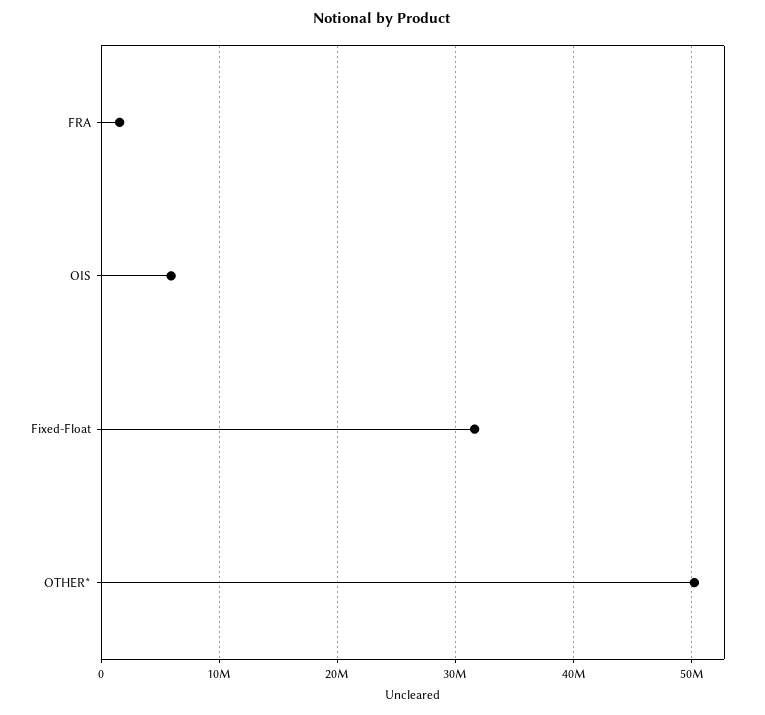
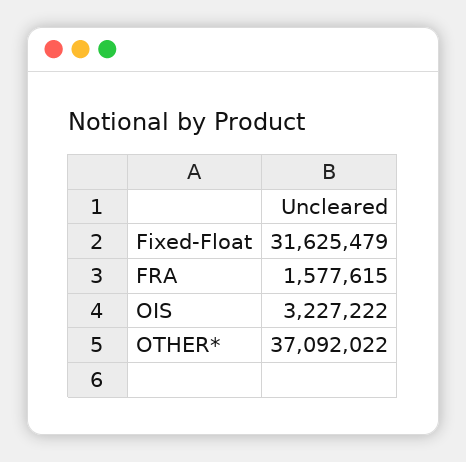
OIS: 6000000 -> 3227222
OTHER*: 50000000 -> 37092022

